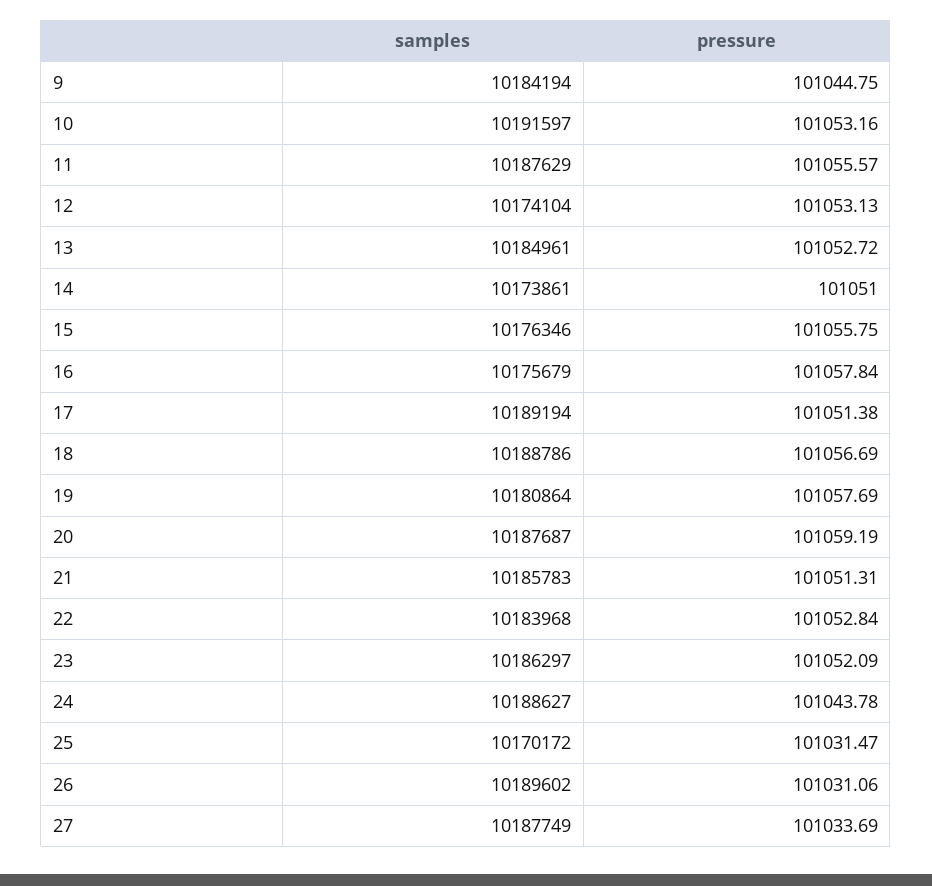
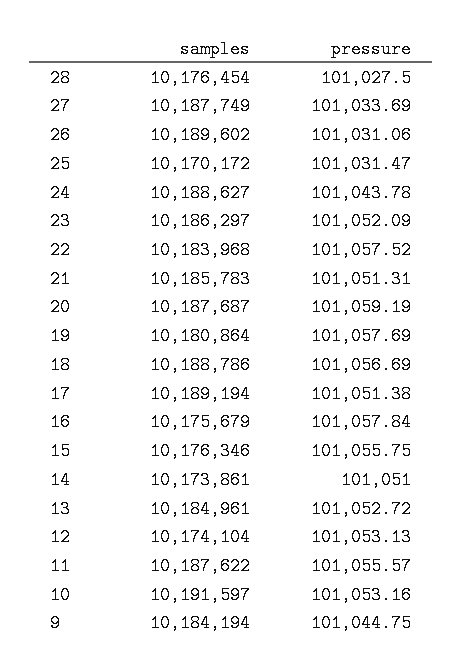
samples, 11: 10187629 -> 10187622
pressure, 22: 101052.84 -> 101057.52
samples, 28: none -> 10176454
pressure, 28: none -> 101027.5

